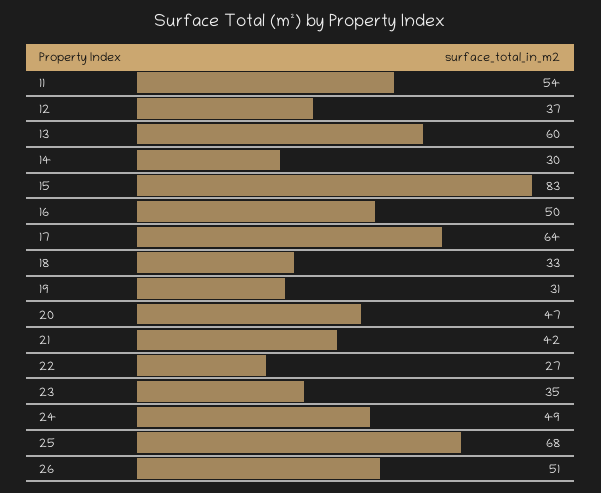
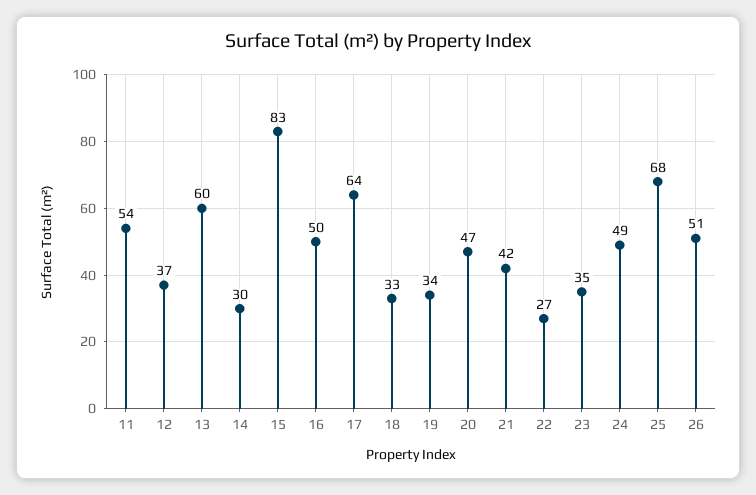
19: 31 -> 34

